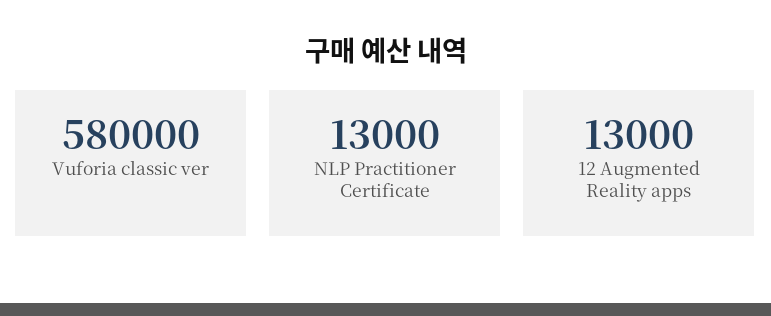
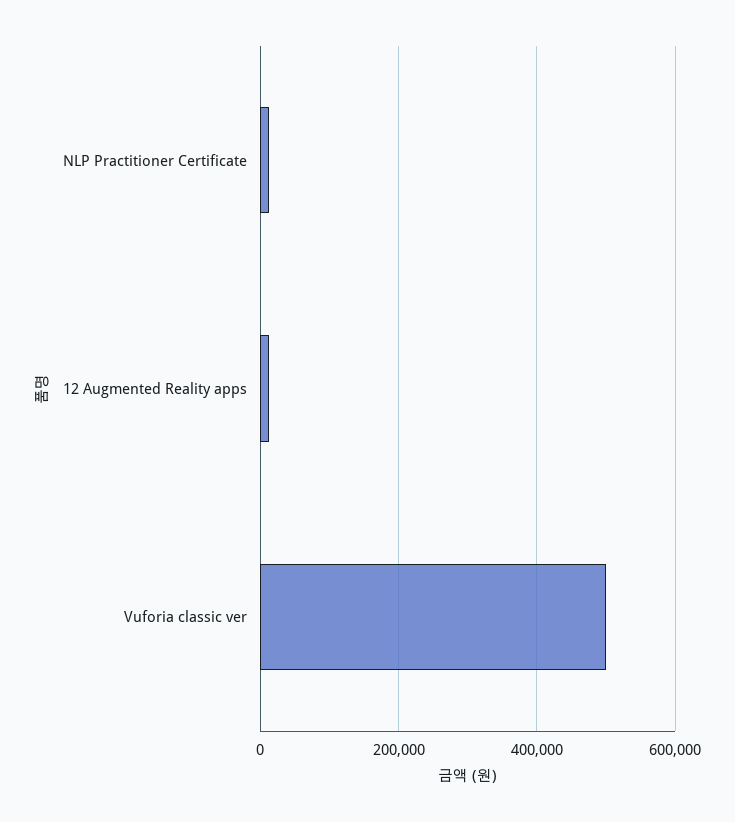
Vuforia classic ver: 580000 -> 500000

